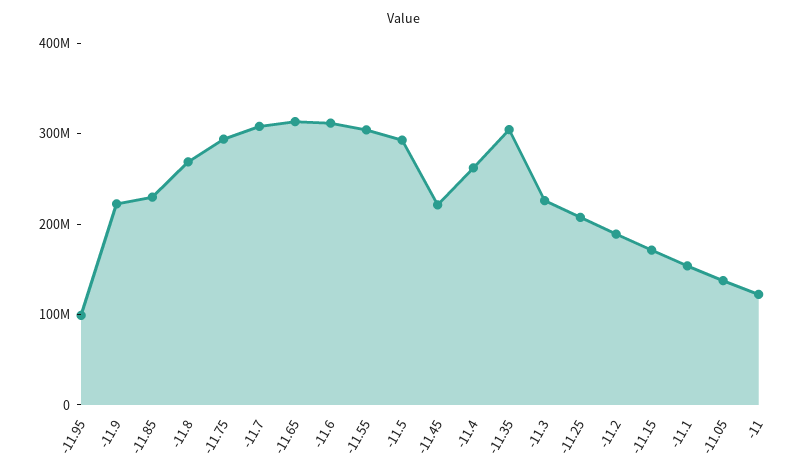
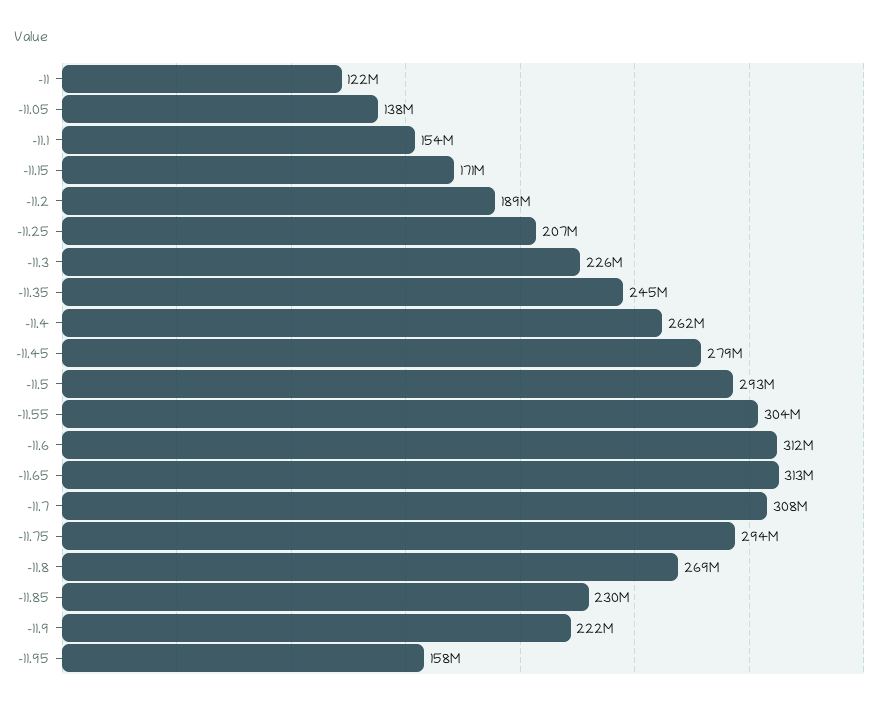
-11.95: 100000000 -> 158000000
-11.45: 220000000 -> 279000000
-11.35: 300000000 -> 245000000

